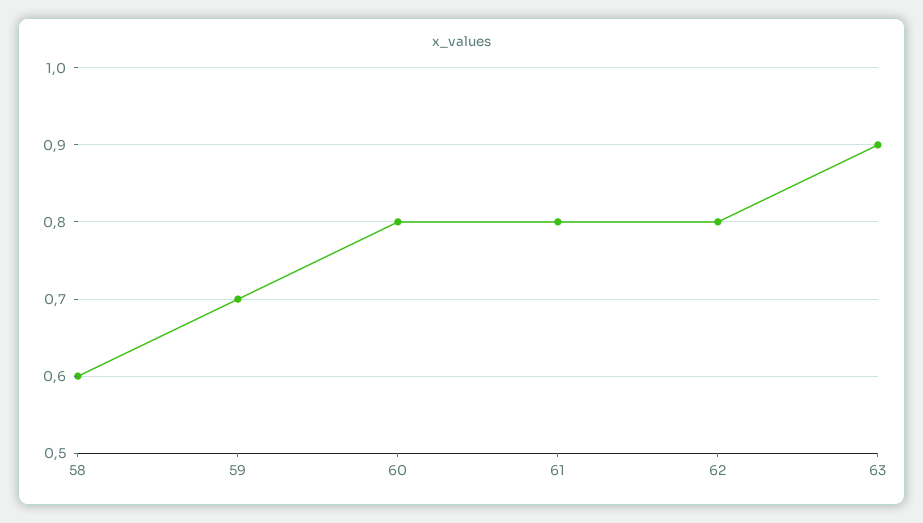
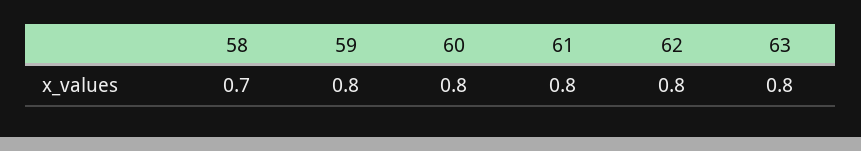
58: 0.6 -> 0.7
59: 0.7 -> 0.8
63: 0.9 -> 0.8

